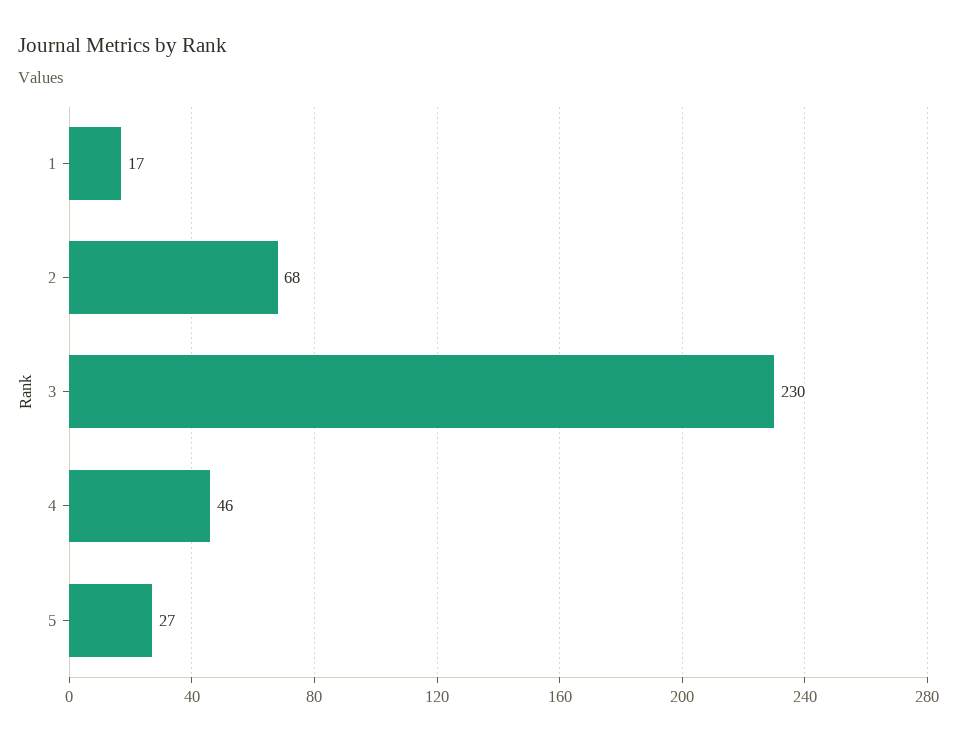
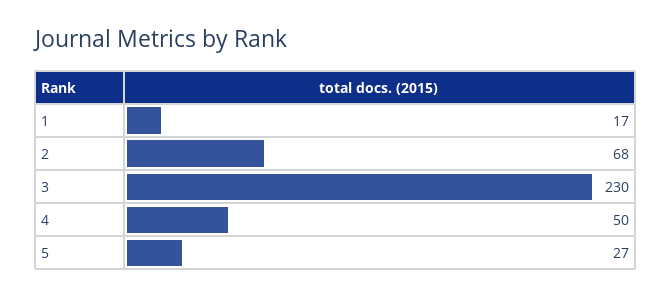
4: 46 -> 50

